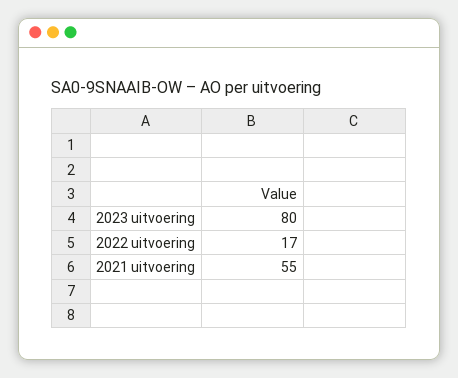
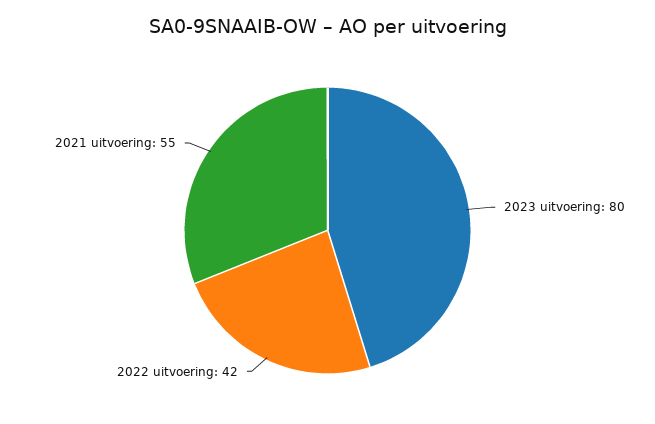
2022 uitvoering: 17 -> 42

